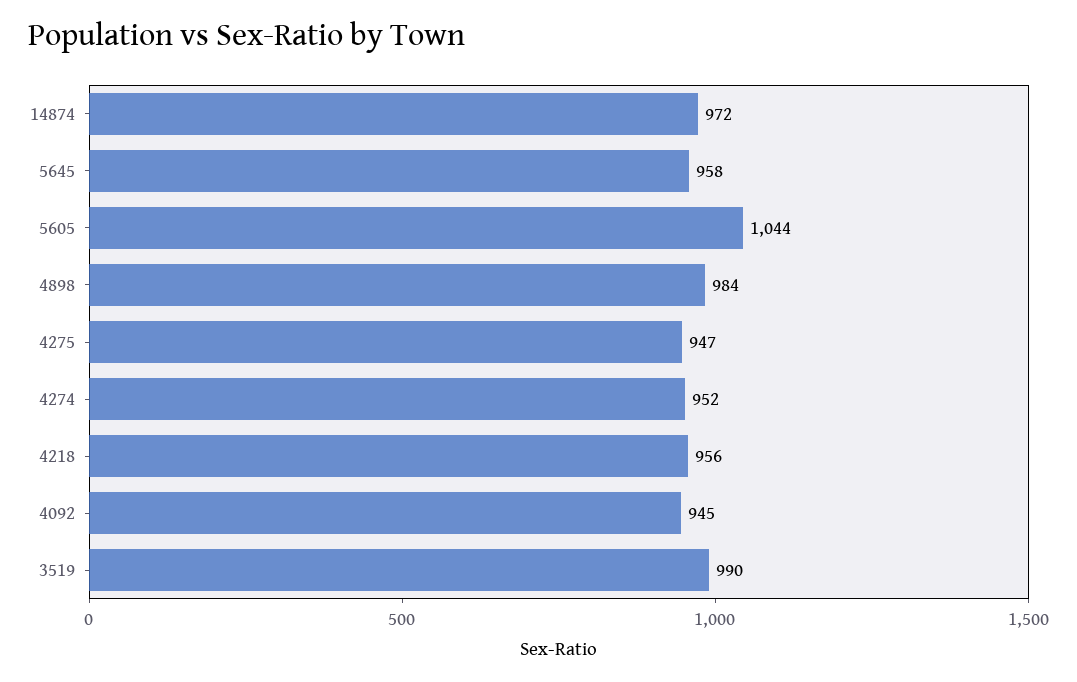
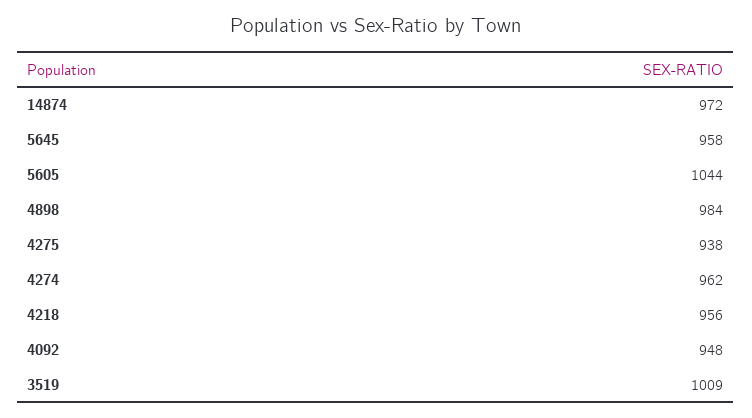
4275: 947 -> 938
4274: 952 -> 962
4092: 945 -> 948
3519: 990 -> 1009

